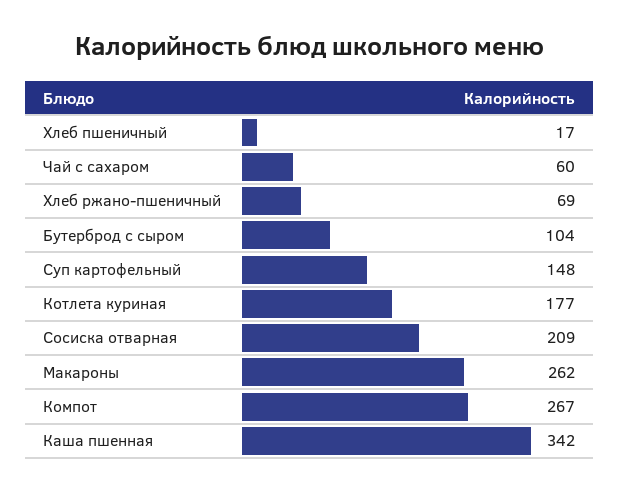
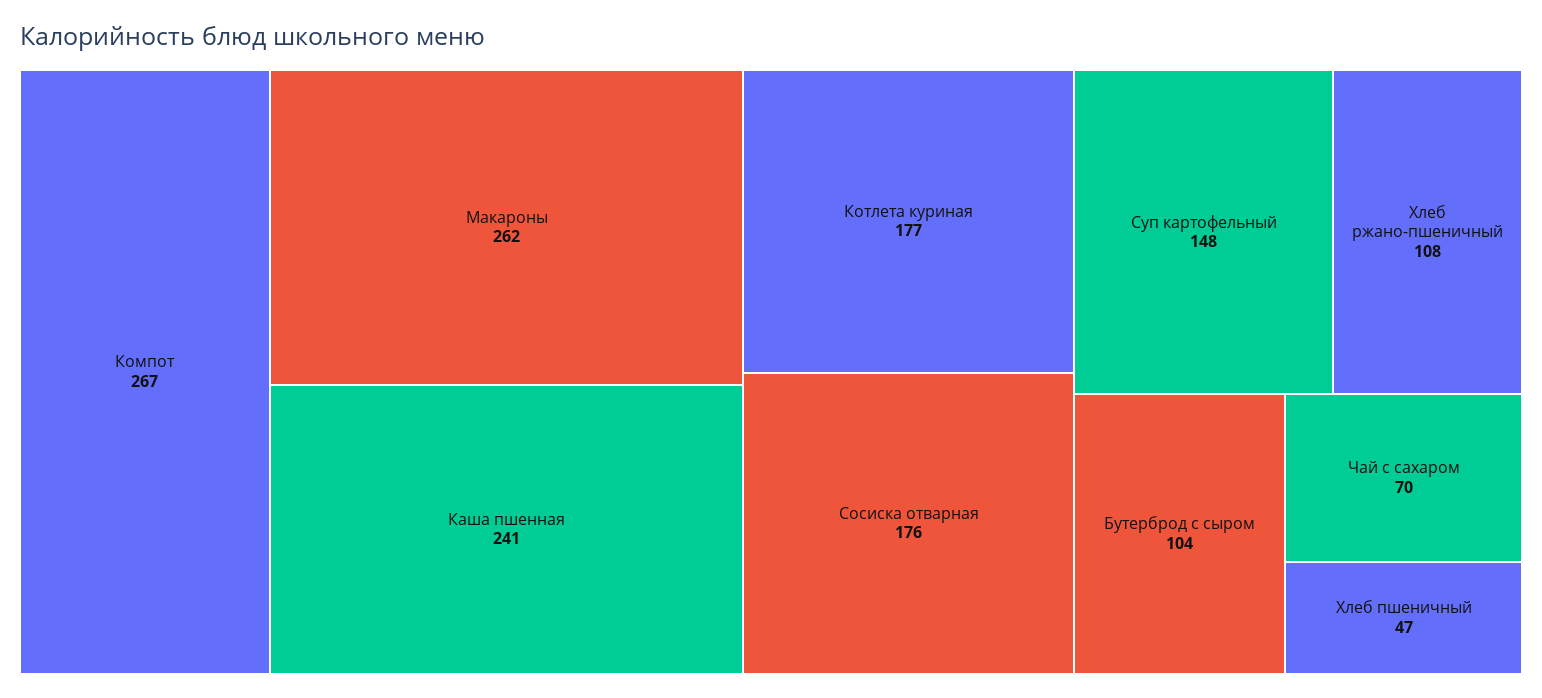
Хлеб пшеничный: 17 -> 47
Чай с сахаром: 60 -> 70
Хлеб ржано-пшеничный: 69 -> 108
Сосиска отварная: 209 -> 176
Каша пшенная: 342 -> 241

